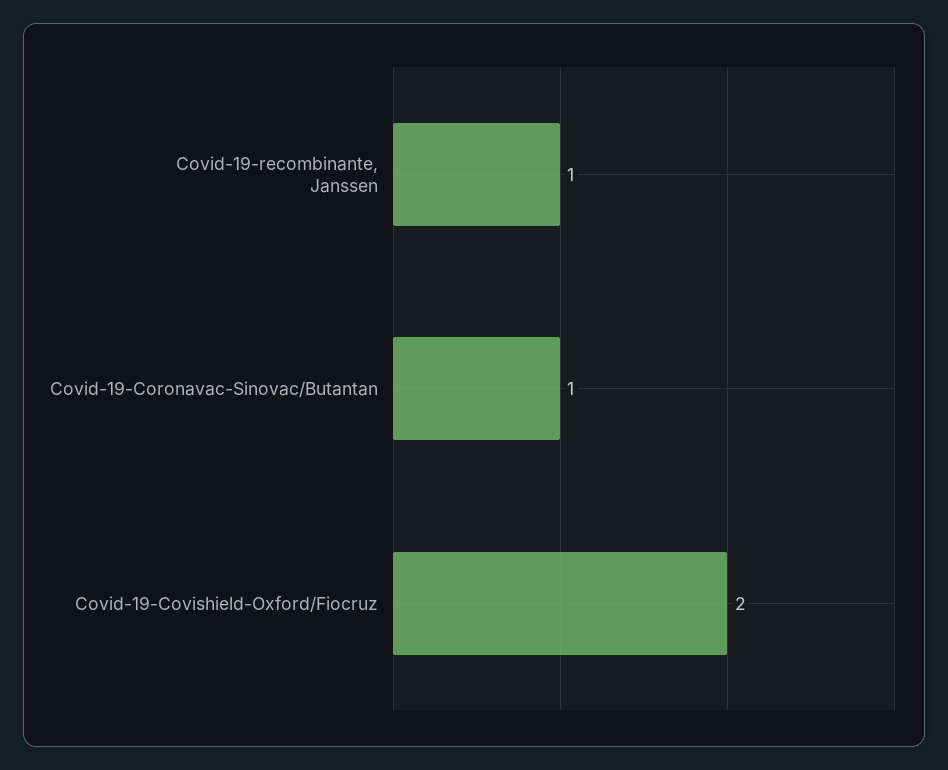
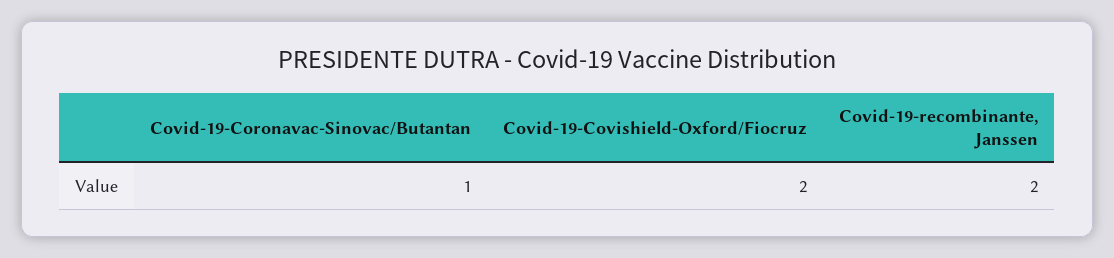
Covid-19-recombinante, Janssen: 1 -> 2

